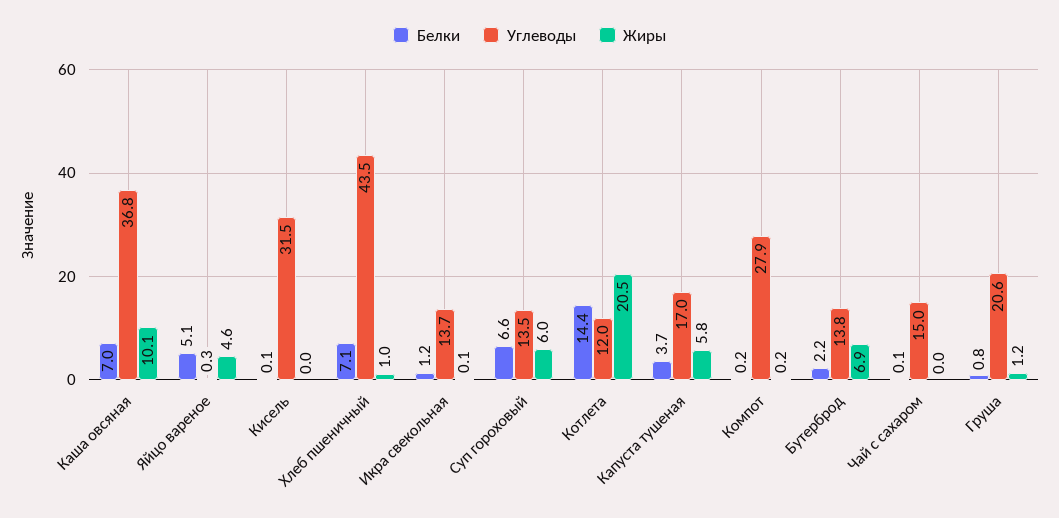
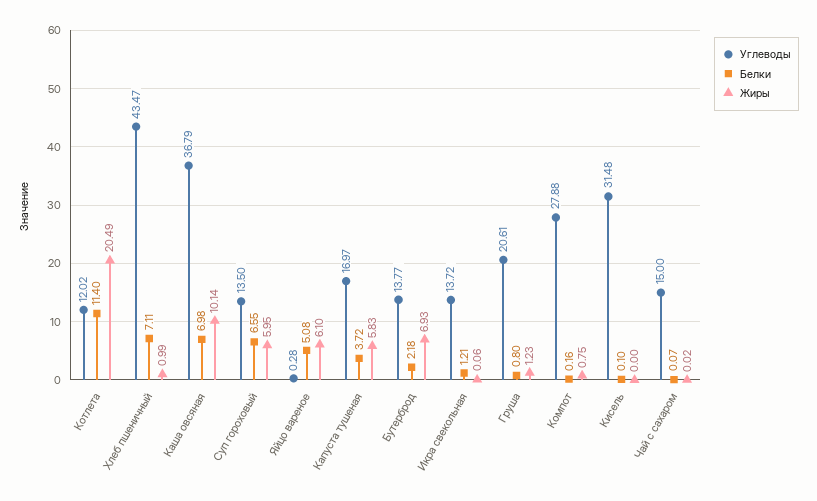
Жиры, Яйцо вареное: 4.6 -> 6.1
Белки, Котлета: 14.4 -> 11.4
Жиры, Компот: 0.2 -> 0.75

